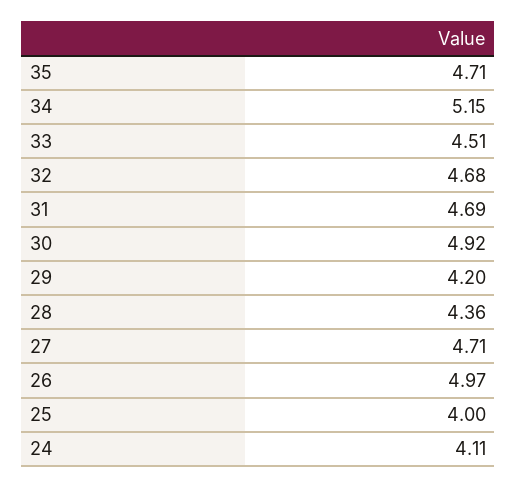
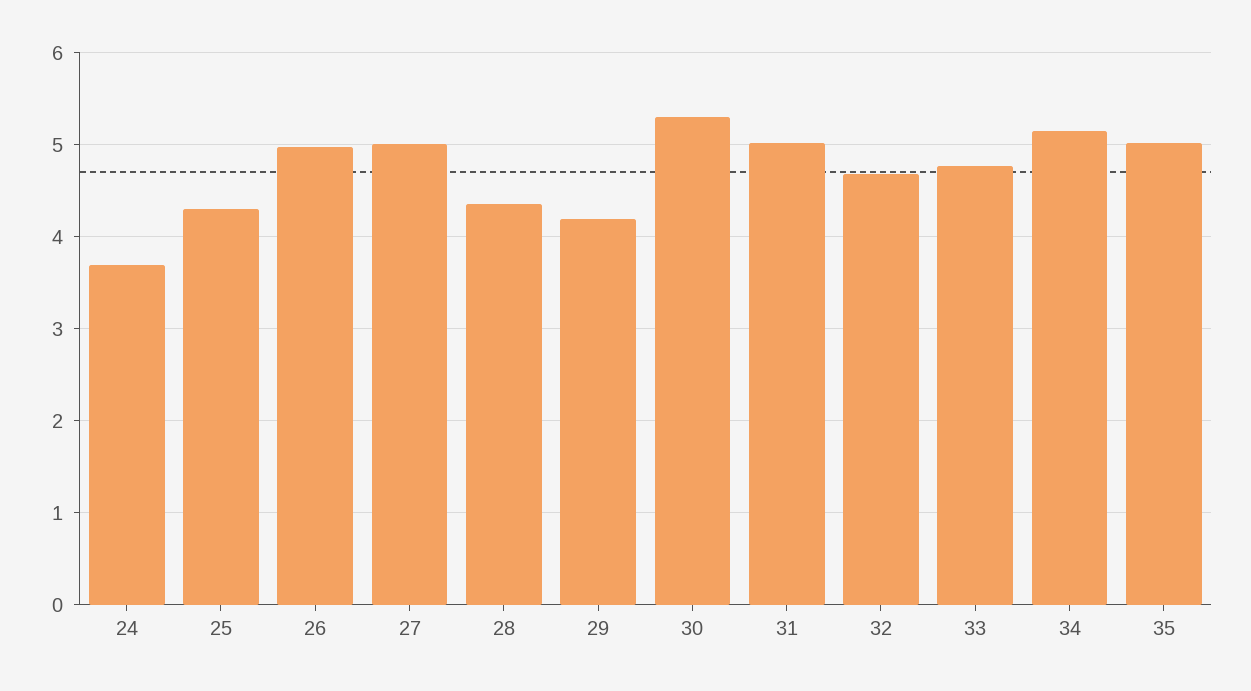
35: 4.71 -> 5
33: 4.51 -> 4.8
31: 4.69 -> 5
30: 4.92 -> 5.3
27: 4.71 -> 5
25: 4 -> 4.3
24: 4.11 -> 3.7

